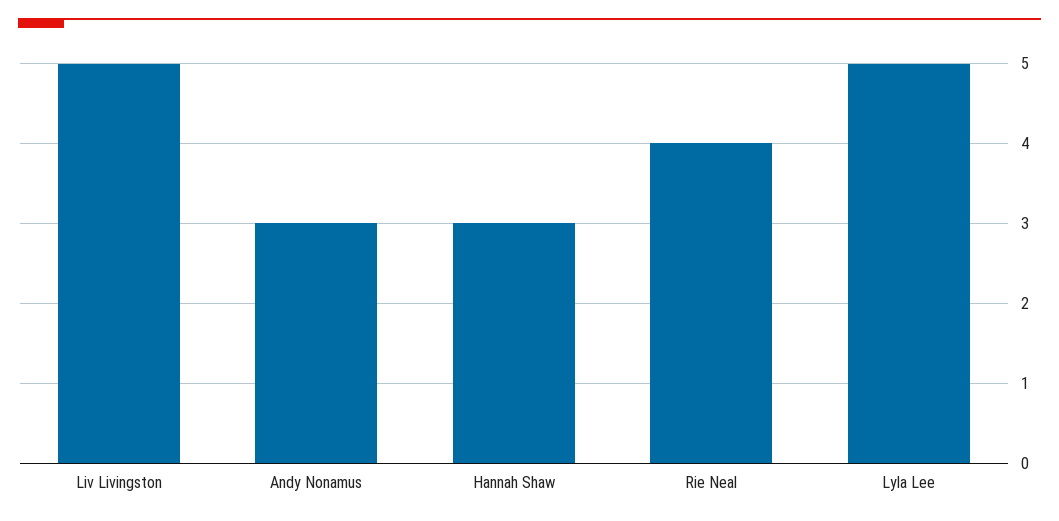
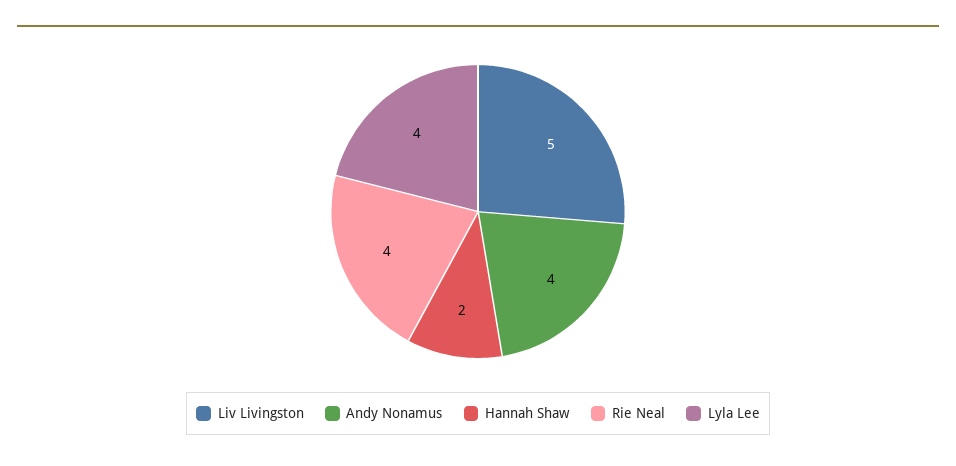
Andy Nonamus: 3 -> 4
Hannah Shaw: 3 -> 2
Lyla Lee: 5 -> 4

